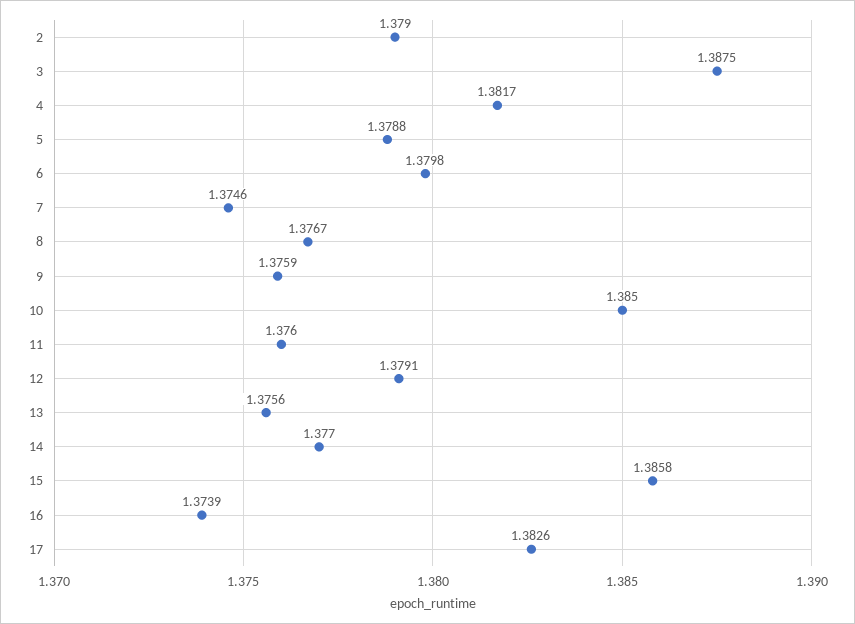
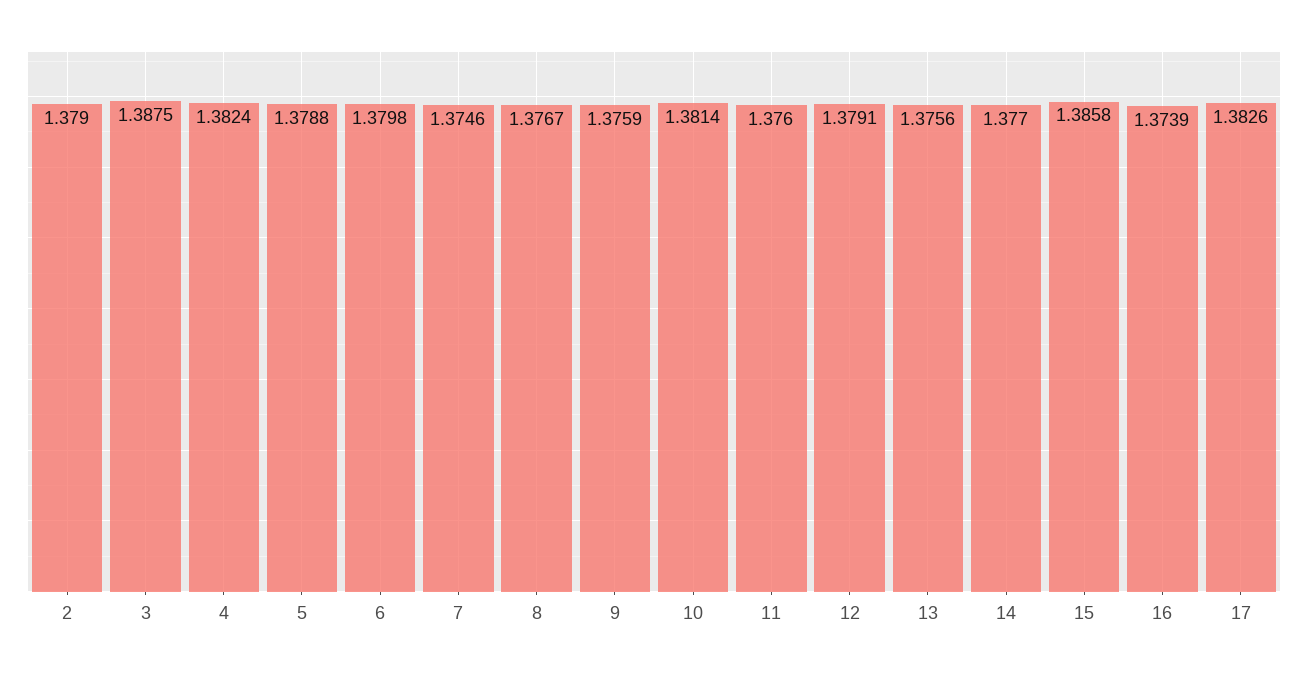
4: 1.3817 -> 1.3824
10: 1.385 -> 1.3814

